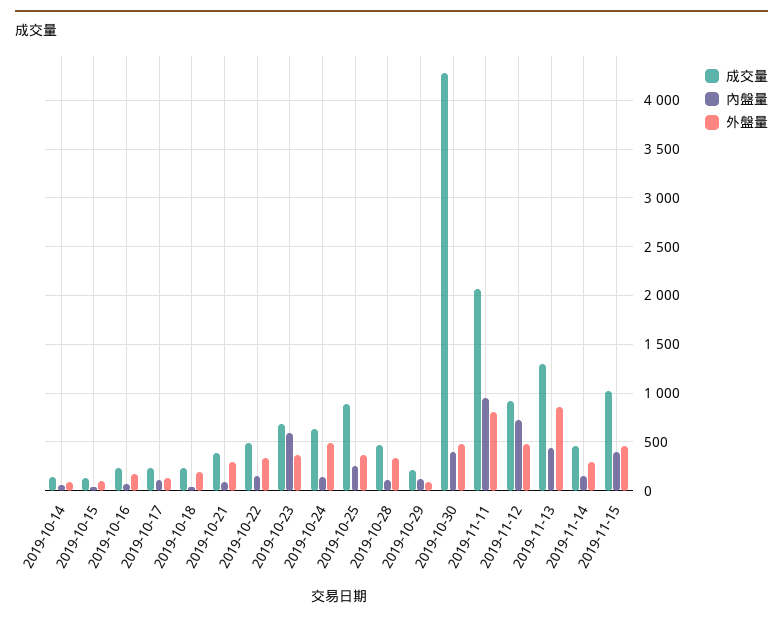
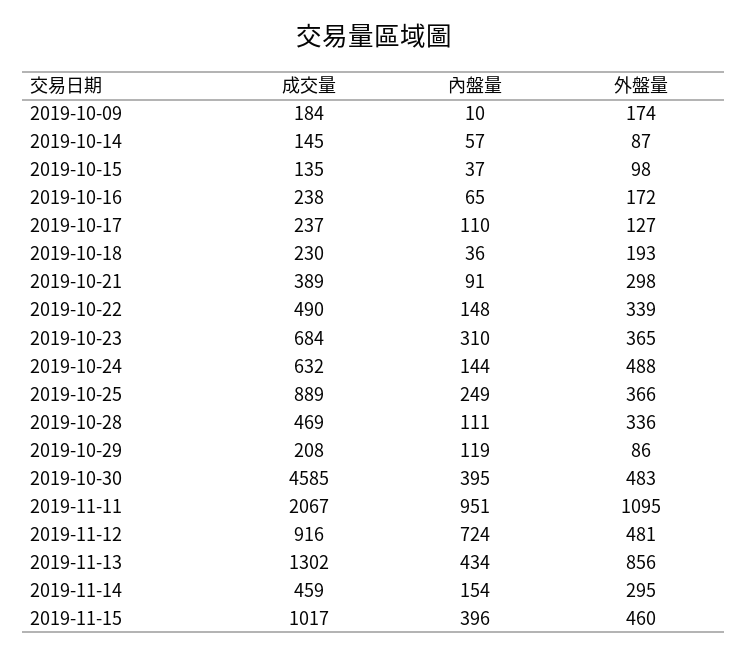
內盤量, 2019-10-23: 600 -> 310
成交量, 2019-10-30: 4300 -> 4585
外盤量, 2019-11-11: 800 -> 1095
成交量, 2019-10-09: none -> 184
內盤量, 2019-10-09: none -> 10
外盤量, 2019-10-09: none -> 174

